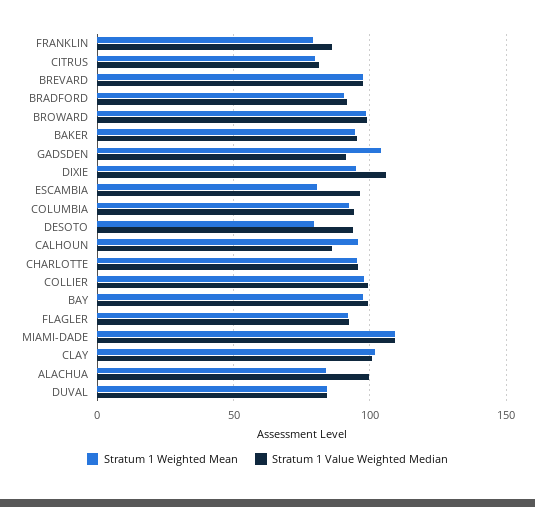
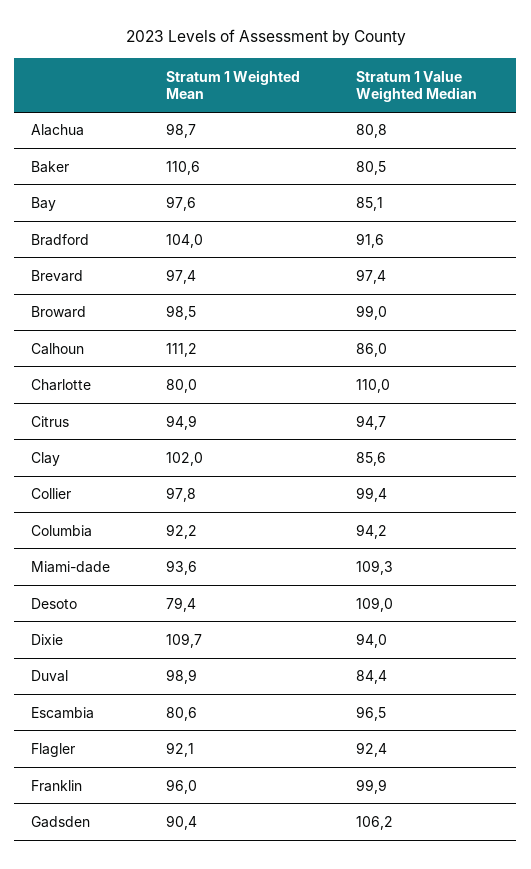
Stratum 1 Weighted Mean, FRANKLIN: 80 -> 96
Stratum 1 Value Weighted Median, FRANKLIN: 85 -> 99.9
Stratum 1 Weighted Mean, CITRUS: 80 -> 94.9
Stratum 1 Value Weighted Median, CITRUS: 80 -> 94.7
Stratum 1 Weighted Mean, BRADFORD: 90 -> 104
Stratum 1 Weighted Mean, BAKER: 95 -> 110.6
Stratum 1 Value Weighted Median, BAKER: 95 -> 80.5
Stratum 1 Weighted Mean, GADSDEN: 105 -> 90.4
Stratum 1 Value Weighted Median, GADSDEN: 90 -> 106.2
Stratum 1 Weighted Mean, DIXIE: 95 -> 109.7
Stratum 1 Value Weighted Median, DIXIE: 105 -> 94
Stratum 1 Value Weighted Median, DESOTO: 95 -> 109
Stratum 1 Weighted Mean, CALHOUN: 95 -> 111.2
Stratum 1 Weighted Mean, CHARLOTTE: 95 -> 80
Stratum 1 Value Weighted Median, CHARLOTTE: 95 -> 110
Stratum 1 Value Weighted Median, BAY: 100 -> 85.1
Stratum 1 Weighted Mean, MIAMI-DADE: 110 -> 93.6
Stratum 1 Value Weighted Median, CLAY: 100 -> 85.6
Stratum 1 Weighted Mean, ALACHUA: 85 -> 98.7
Stratum 1 Value Weighted Median, ALACHUA: 100 -> 80.8
Stratum 1 Weighted Mean, DUVAL: 85 -> 98.9

